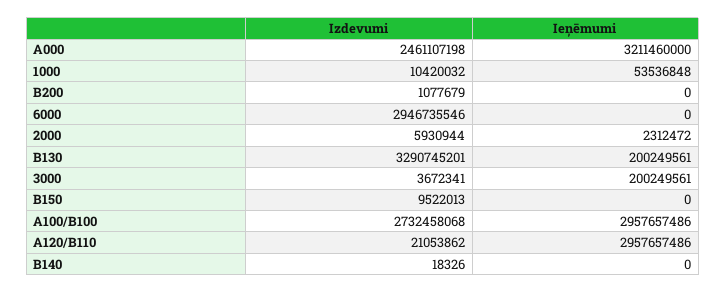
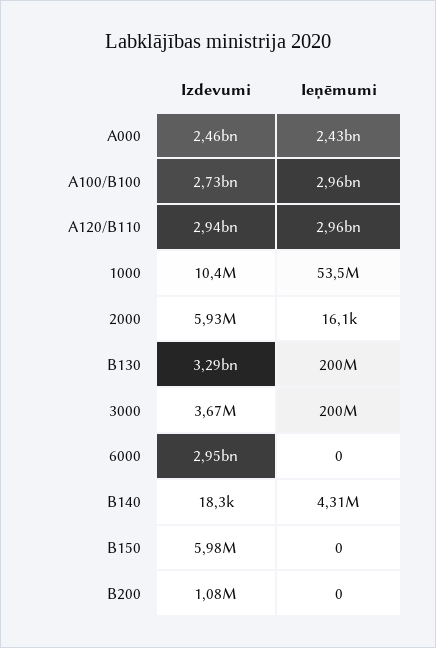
Ieņēmumi, A000: 3211460000 -> 2430000000
Ieņēmumi, 2000: 2312472 -> 16100
Izdevumi, B150: 9522013 -> 5980000
Izdevumi, A120/B110: 21053862 -> 2940000000
Ieņēmumi, B140: 0 -> 4310000

